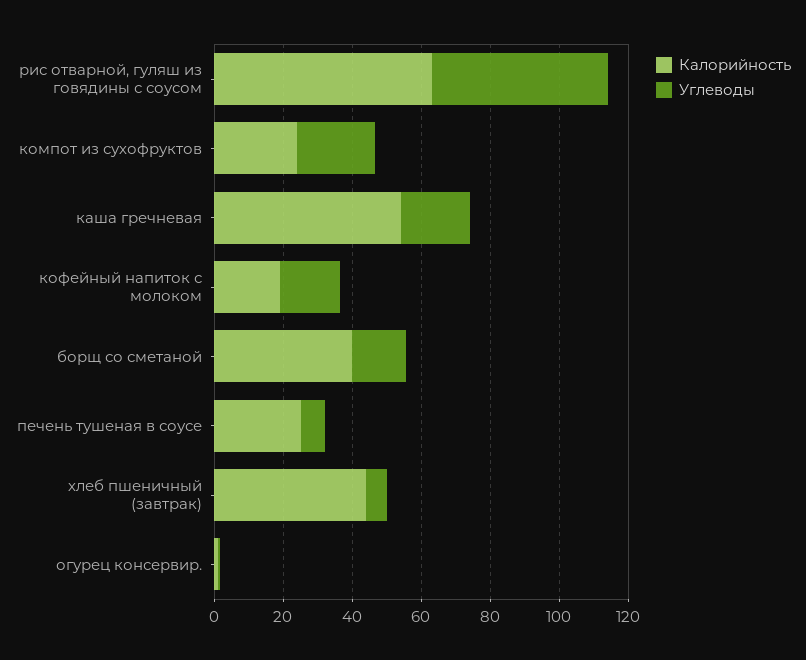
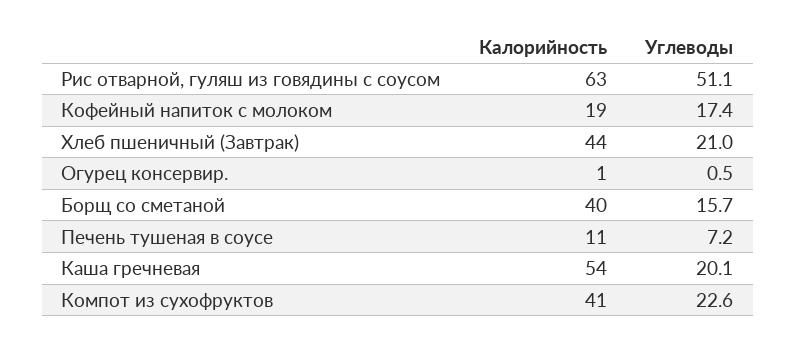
Калорийность, компот из сухофруктов: 25 -> 41
Калорийность, печень тушеная в соусе: 25 -> 11
Углеводы, хлеб пшеничный (завтрак): 5 -> 21

